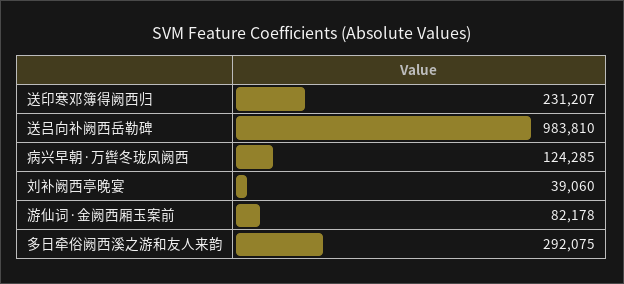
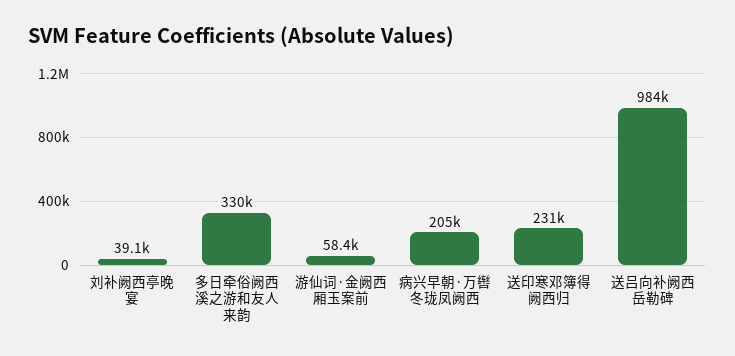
病兴早朝·万辔冬珑凤阙西: 124285 -> 205000
游仙词·金阙西厢玉案前: 82178 -> 58400
多日牵俗阙西溪之游和友人来韵: 292075 -> 330000

